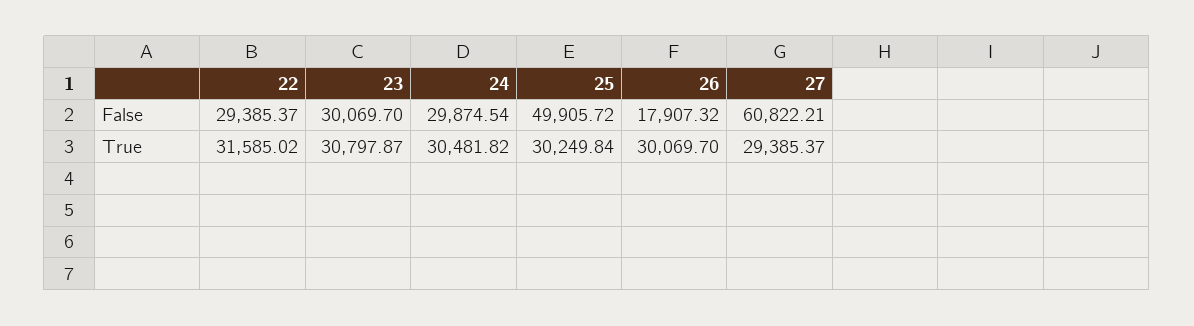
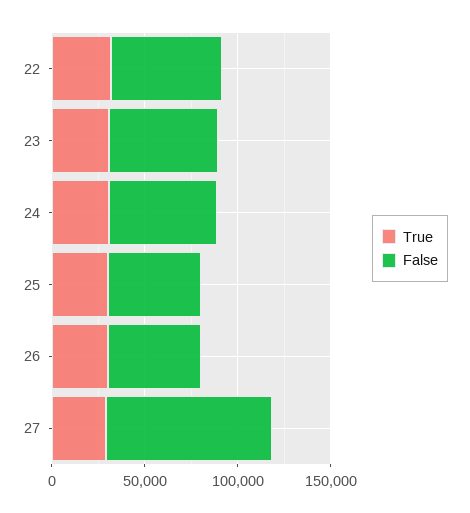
False, 22: 29385.37 -> 60000
False, 23: 30069.7 -> 60000
False, 24: 29874.54 -> 60000
False, 26: 17907.32 -> 50000
False, 27: 60822.21 -> 90000

